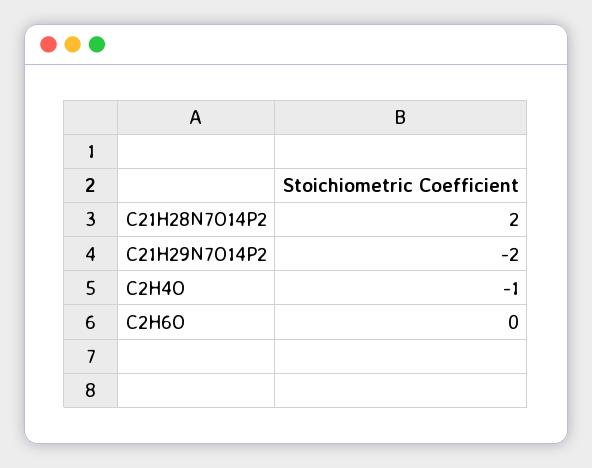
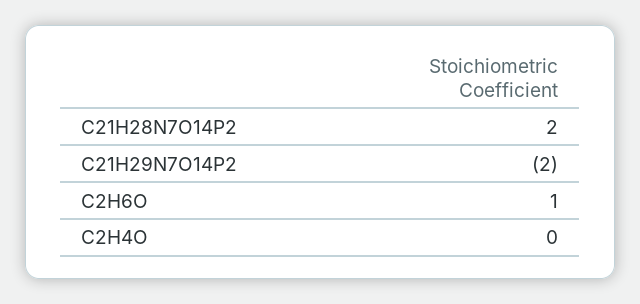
C2H4O: -1 -> 0
C2H6O: 0 -> 1

